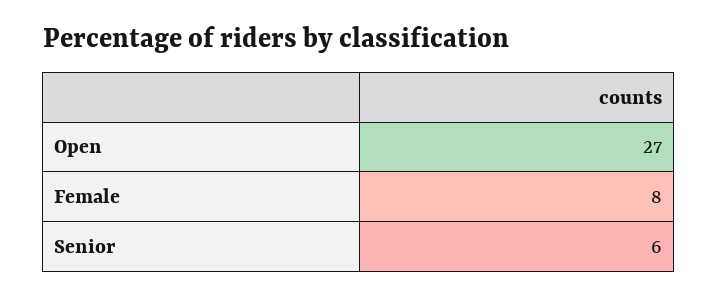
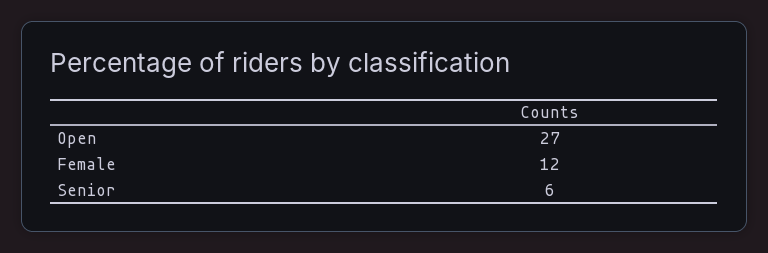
Female: 8 -> 12

